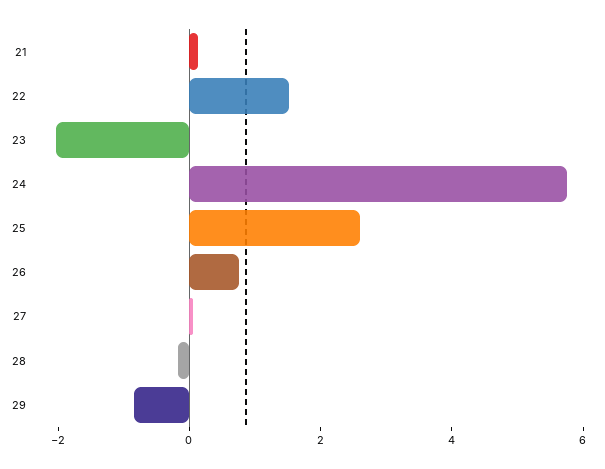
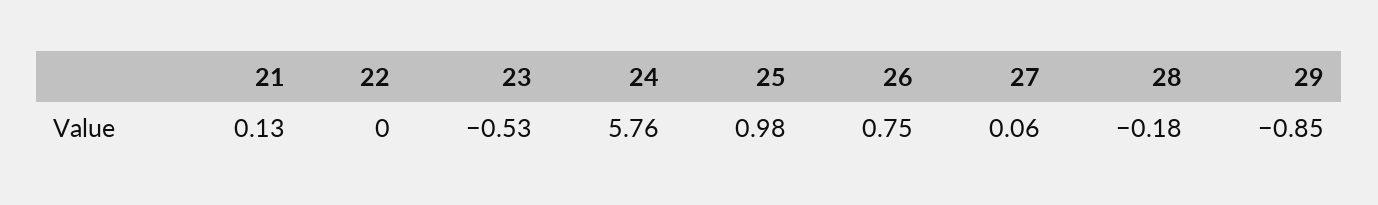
22: 1.5 -> 0
23: -2 -> -0.53
25: 2.5 -> 0.98

